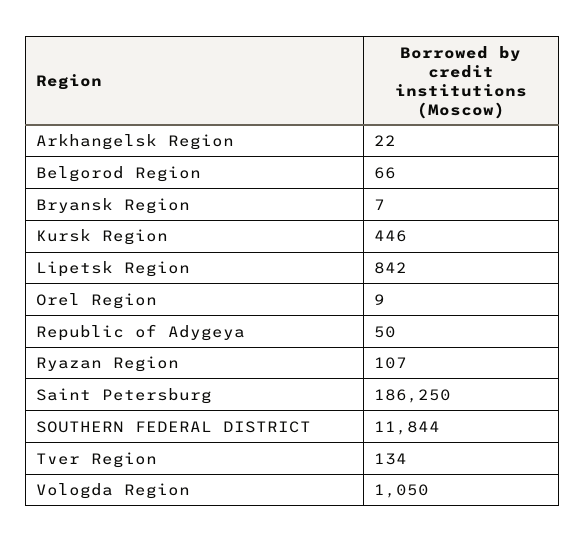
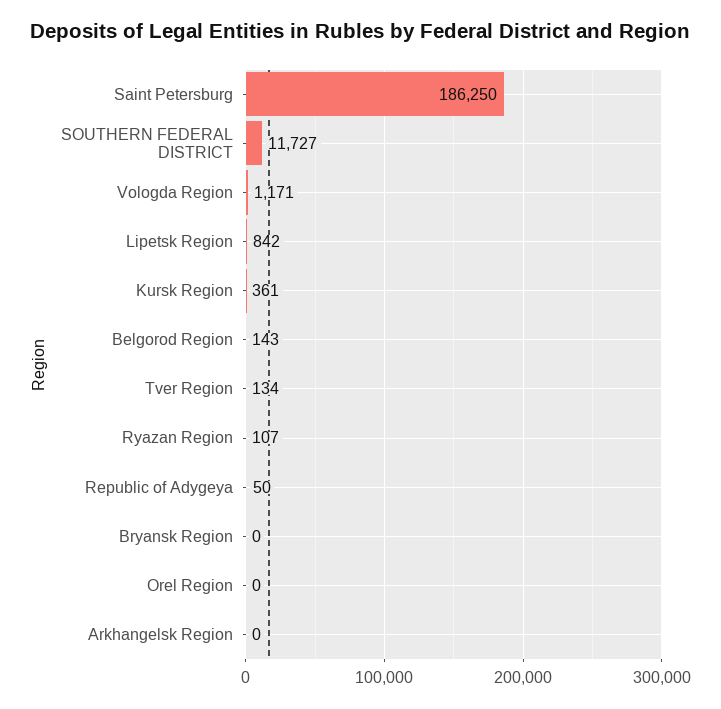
Arkhangelsk Region: 22 -> 0
Belgorod Region: 66 -> 143
Bryansk Region: 7 -> 0
Kursk Region: 446 -> 361
Orel Region: 9 -> 0
SOUTHERN FEDERAL DISTRICT: 11844 -> 11727
Vologda Region: 1050 -> 1171

